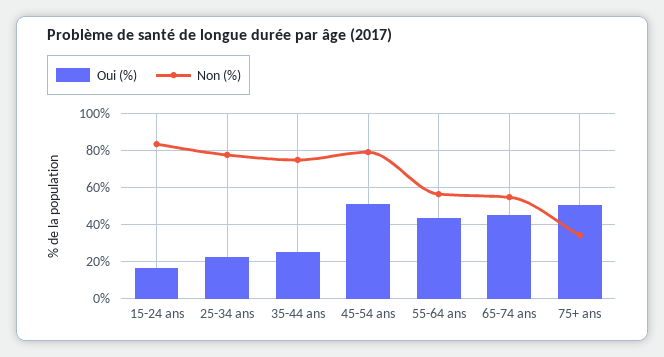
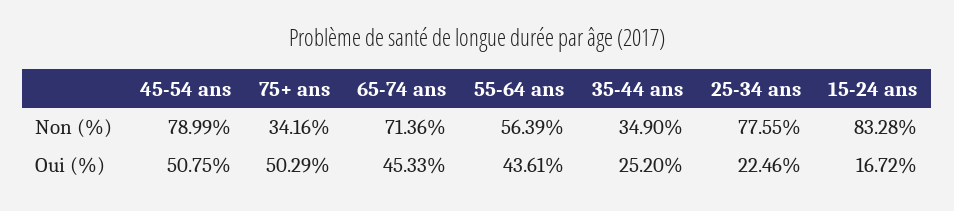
Non (%), 35-44 ans: 75 -> 34.9
Non (%), 65-74 ans: 55 -> 71.36

